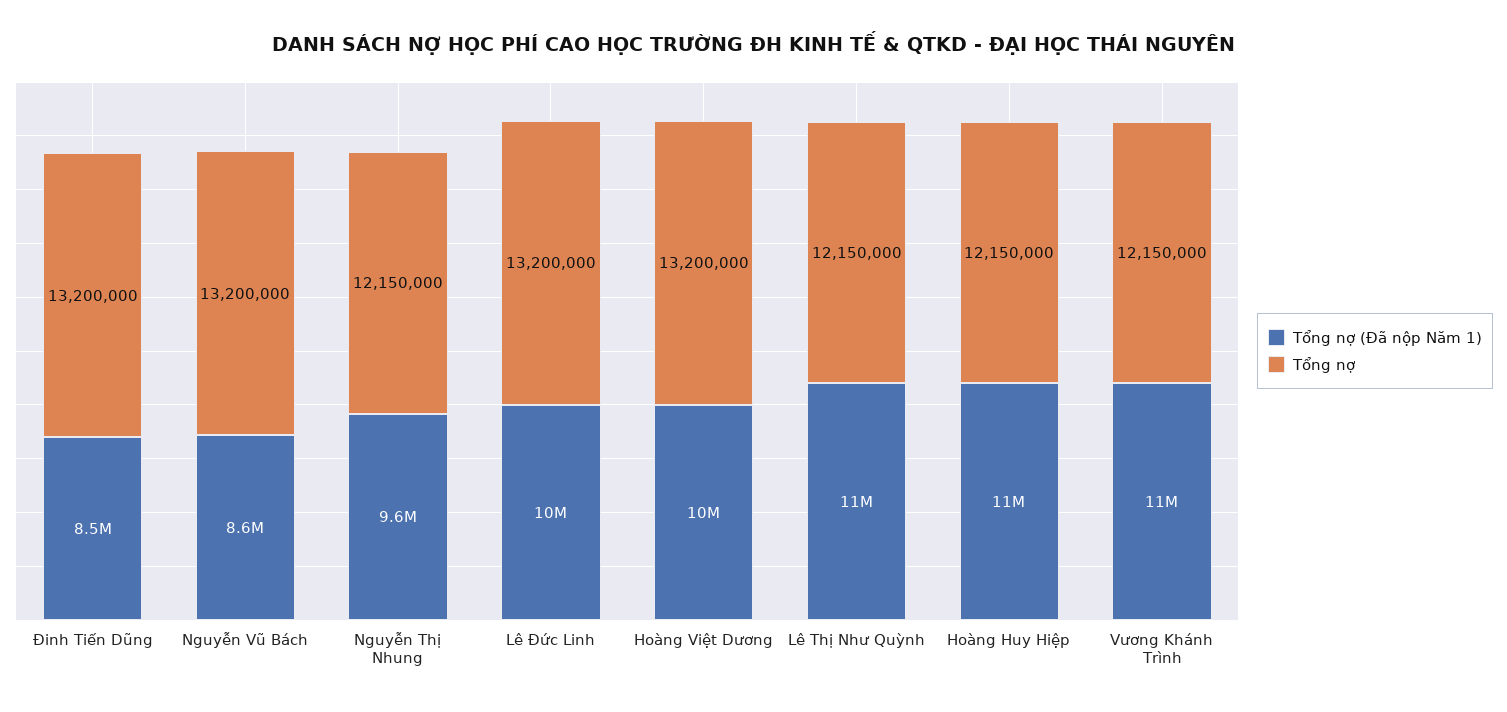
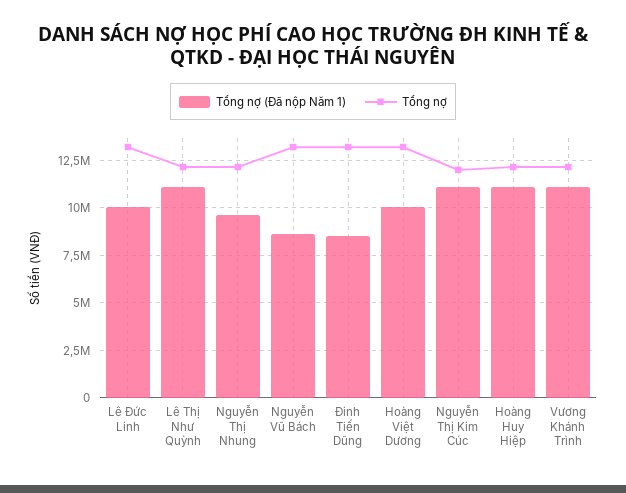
Tổng nợ (Đã nộp Năm 1), Nguyễn Thị Kim Cúc: none -> 11000000
Tổng nợ, Nguyễn Thị Kim Cúc: none -> 12000000

